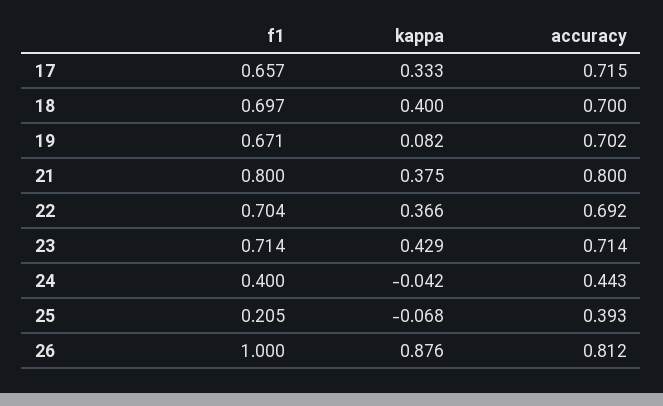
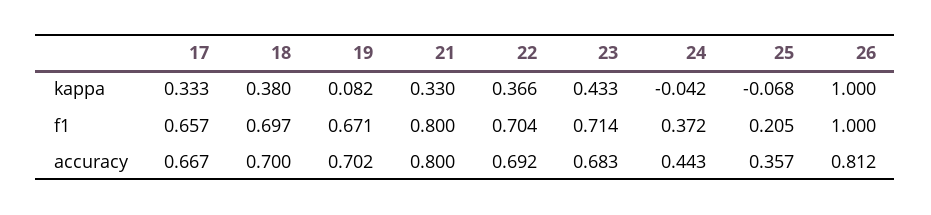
accuracy, 17: 0.715 -> 0.667
kappa, 18: 0.4 -> 0.38
kappa, 21: 0.375 -> 0.33
kappa, 23: 0.429 -> 0.433
accuracy, 23: 0.714 -> 0.683
f1, 24: 0.4 -> 0.372
accuracy, 25: 0.393 -> 0.357
kappa, 26: 0.876 -> 1

